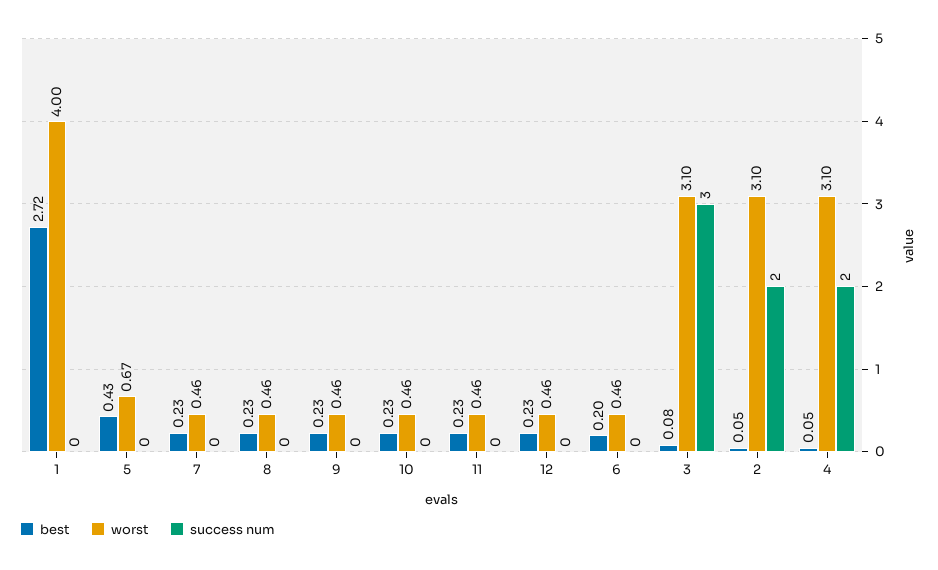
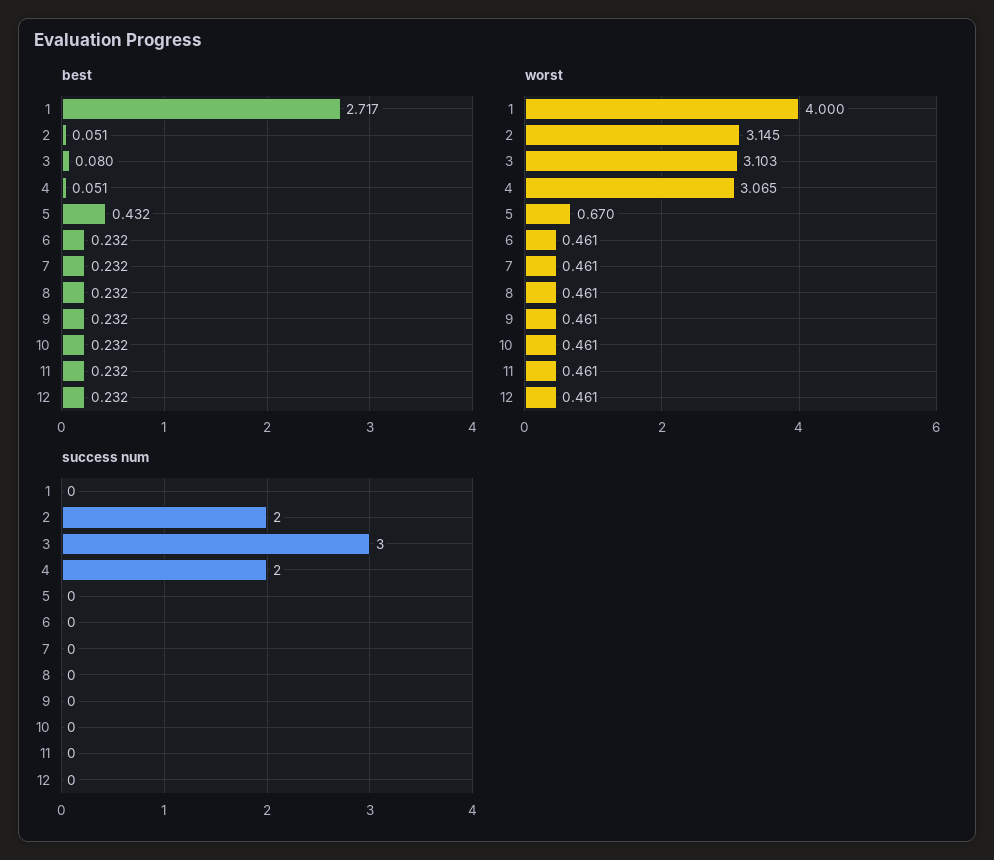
best, 6: 0.2 -> 0.232
worst, 2: 3.1 -> 3.145
worst, 4: 3.1 -> 3.065

